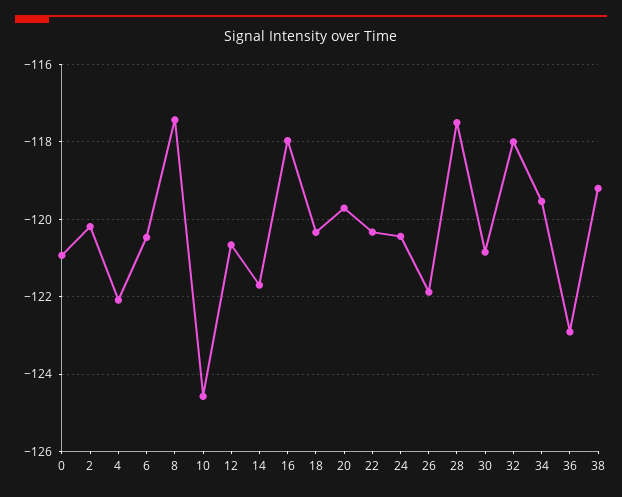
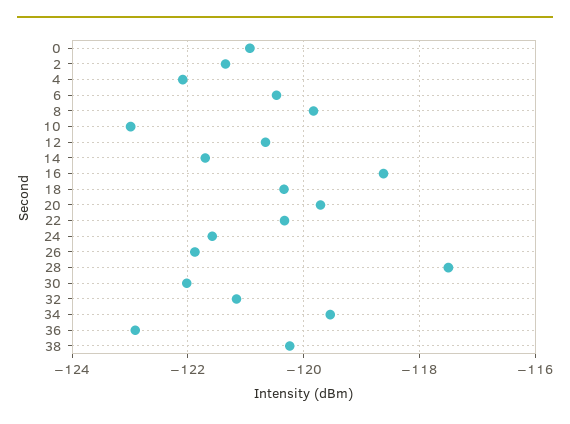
2: -120.2 -> -121.4
8: -117.4 -> -119.8
10: -124.6 -> -123
16: -118 -> -118.6
24: -120.4 -> -121.6
30: -120.8 -> -122
32: -118 -> -121.2
38: -119.2 -> -120.2

